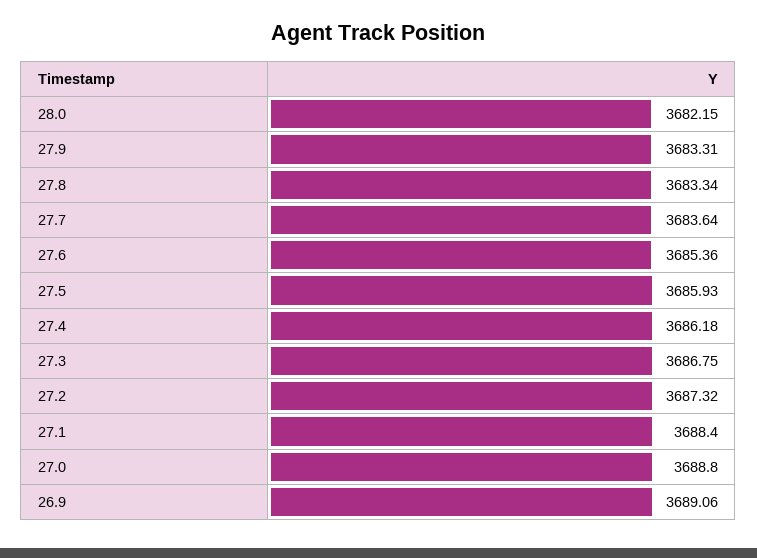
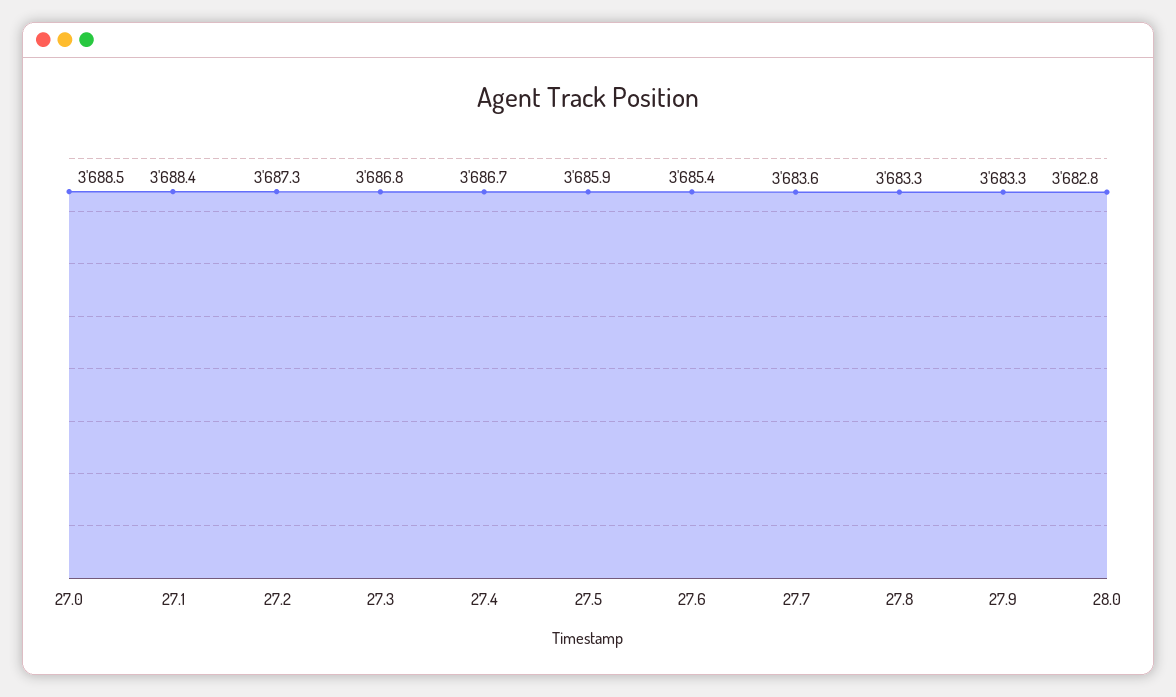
28.0: 3682.15 -> 3682.8
27.4: 3686.18 -> 3686.7
27.0: 3688.8 -> 3688.5
26.9: 3689.06 -> none

